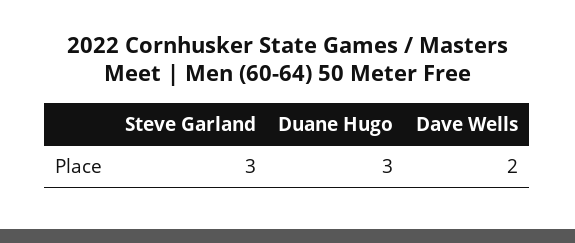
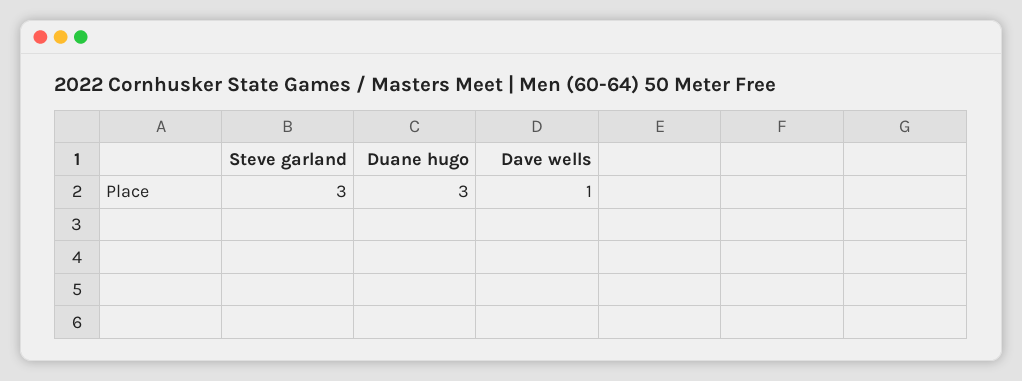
Dave Wells: 2 -> 1

